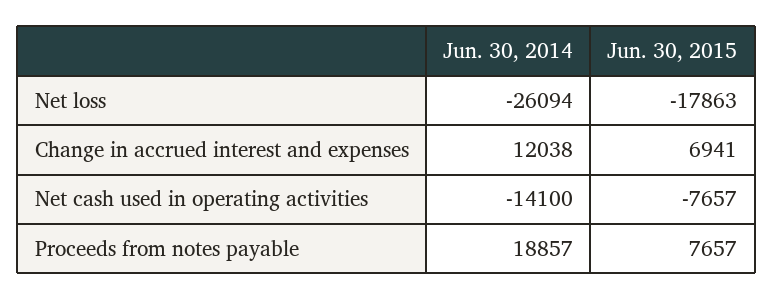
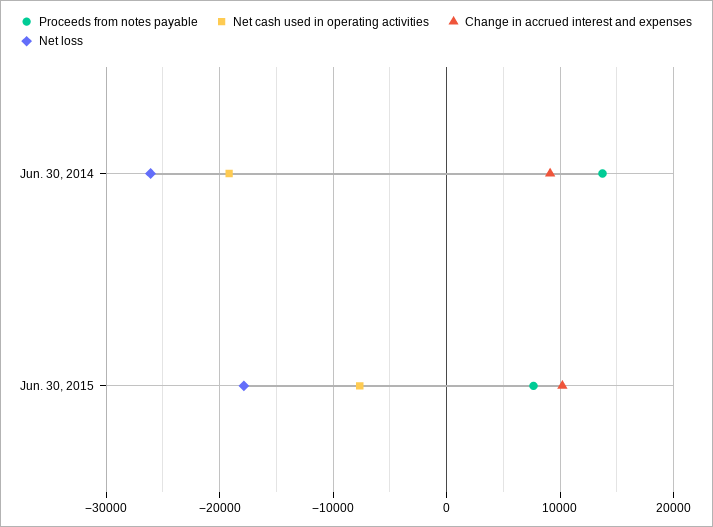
Change in accrued interest and expenses, Jun. 30, 2014: 12038 -> 9000
Change in accrued interest and expenses, Jun. 30, 2015: 6941 -> 10000
Net cash used in operating activities, Jun. 30, 2014: -14100 -> -19000
Proceeds from notes payable, Jun. 30, 2014: 18857 -> 14000

